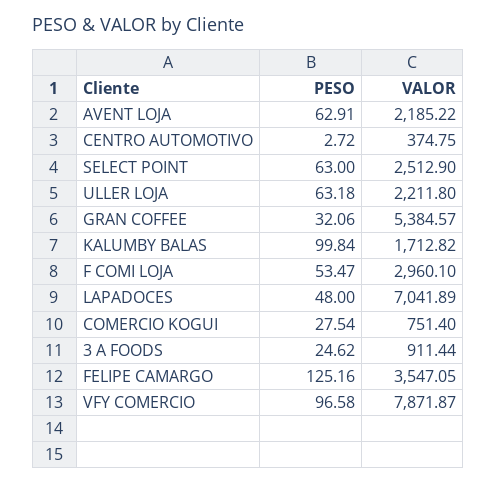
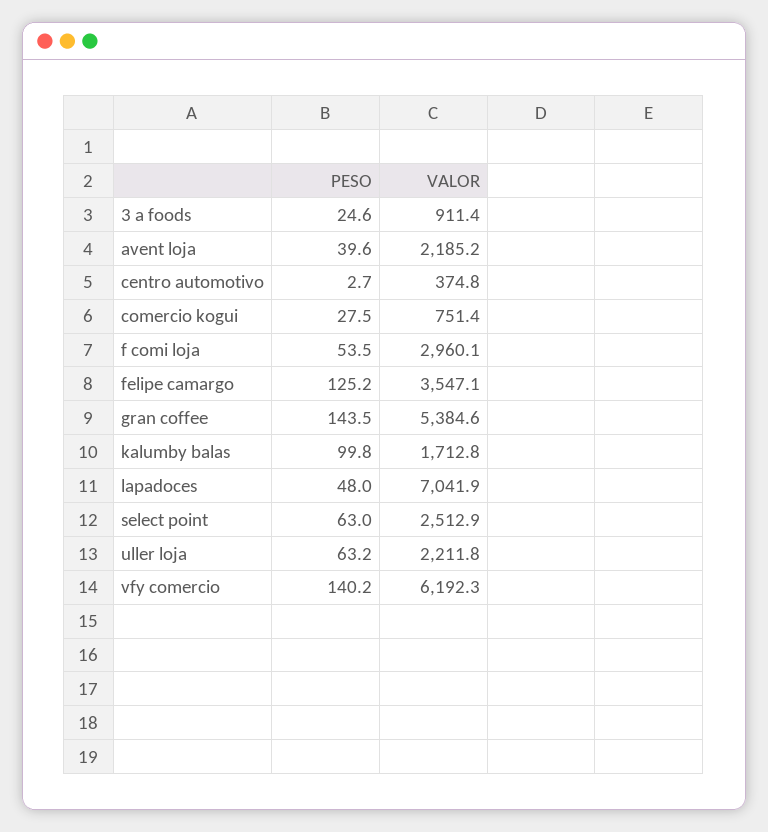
PESO, AVENT LOJA: 62.91 -> 39.6
PESO, GRAN COFFEE: 32.06 -> 143.5
PESO, VFY COMERCIO: 96.58 -> 140.2
VALOR, VFY COMERCIO: 7871.87 -> 6192.3

